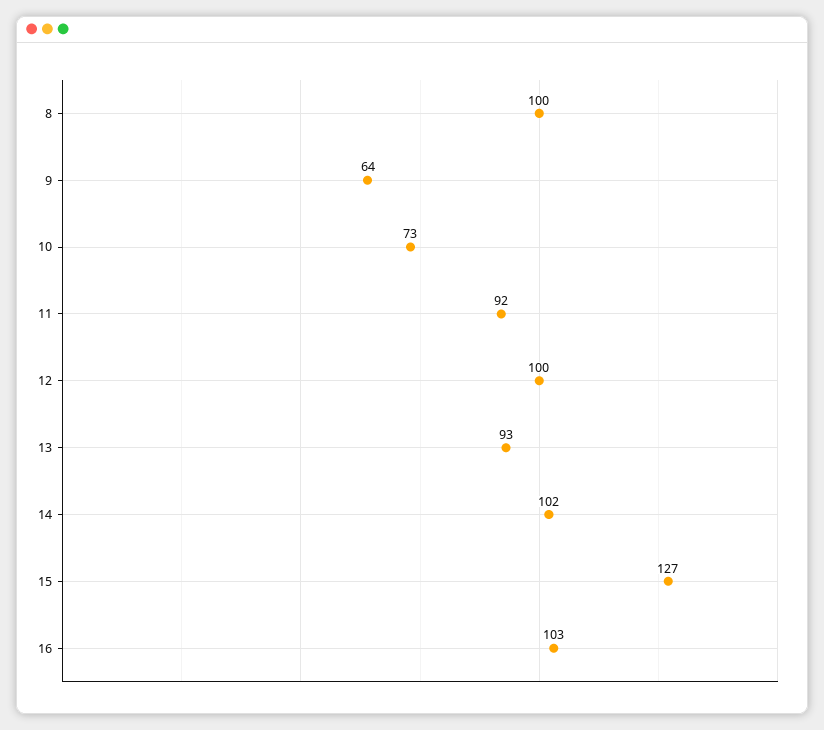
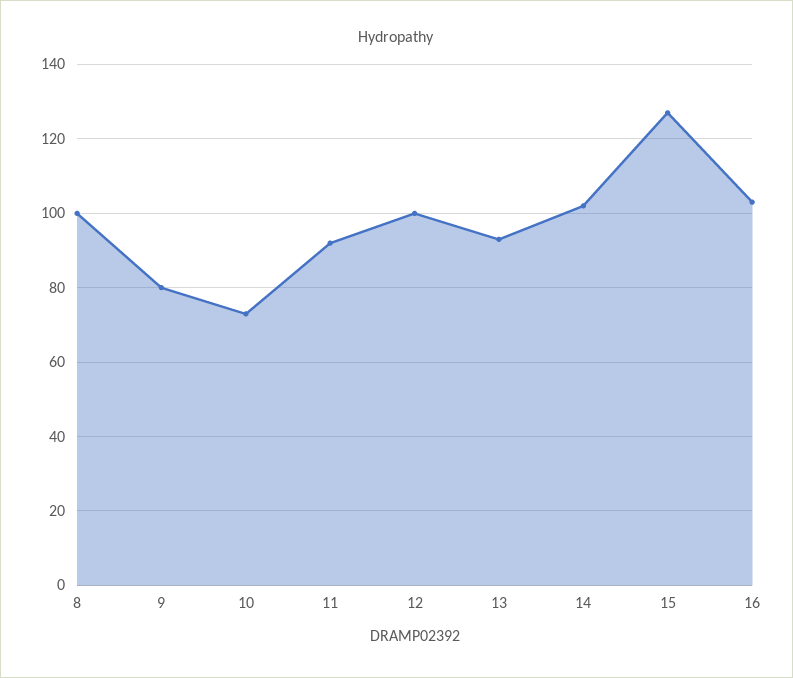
9: 64 -> 80

